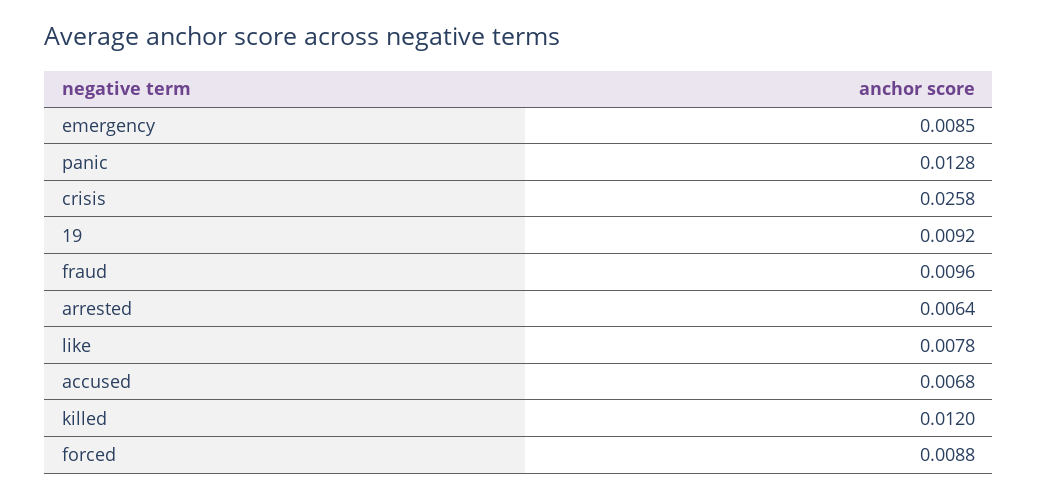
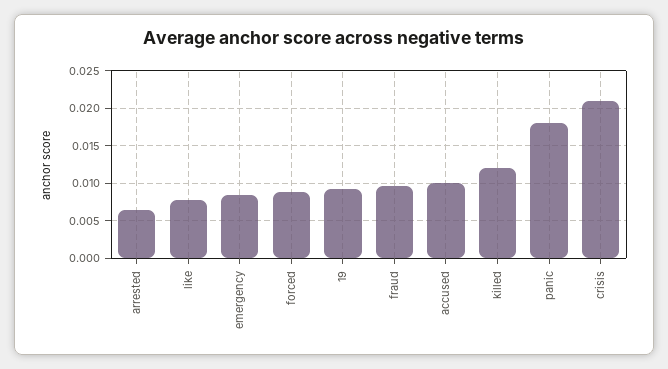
panic: 0.0128 -> 0.018
crisis: 0.0258 -> 0.021
accused: 0.0068 -> 0.01

